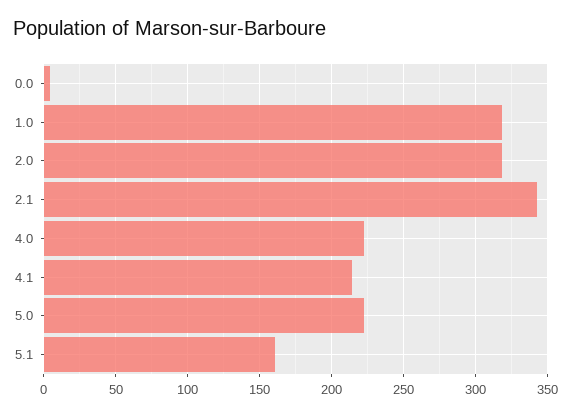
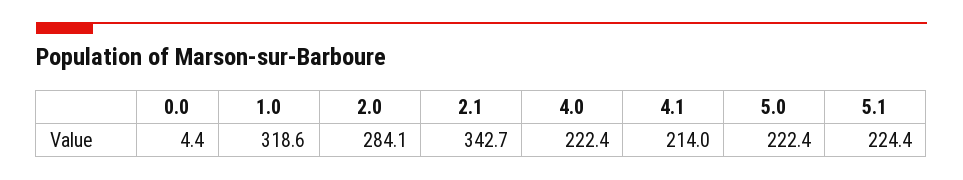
2.0: 320 -> 284.1
5.1: 160 -> 224.4

